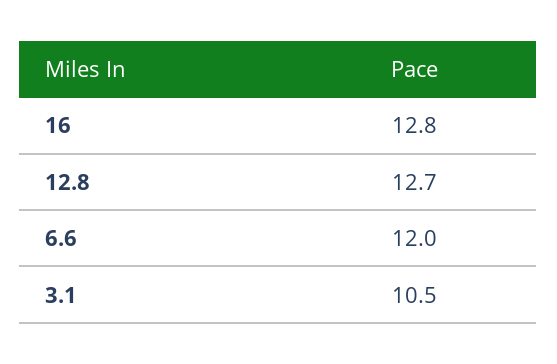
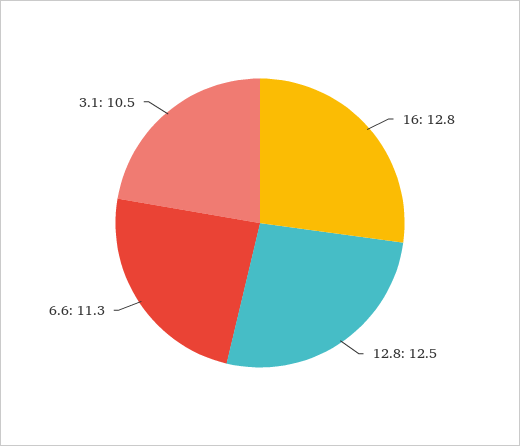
12.8: 12.7 -> 12.5
6.6: 12 -> 11.3

